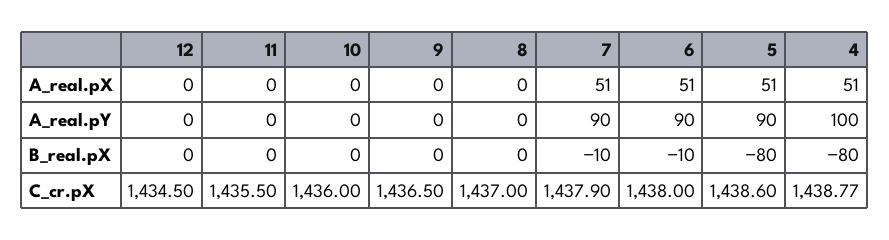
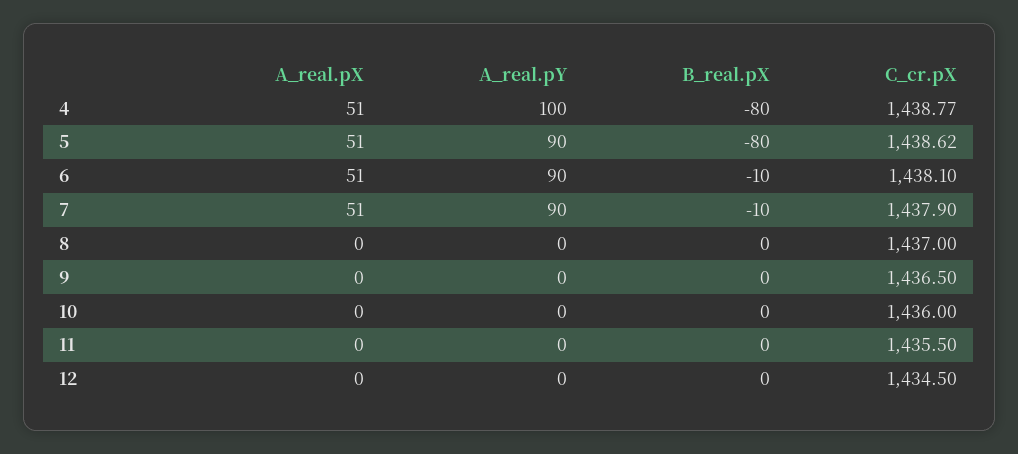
6, C_cr.pX: 1438 -> 1438.1
5, C_cr.pX: 1438.6 -> 1438.62

